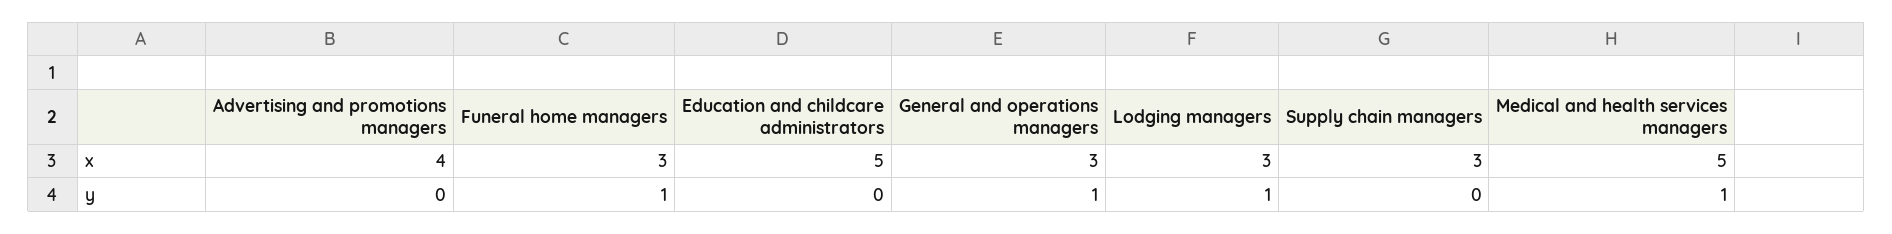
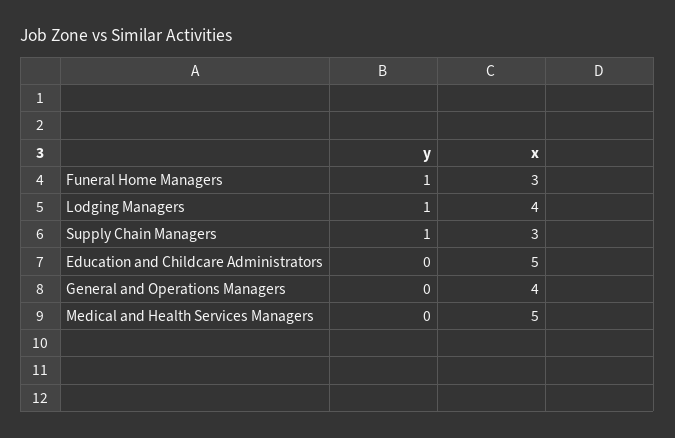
Advertising and promotions managers, x: 4 -> none
General and operations managers, x: 3 -> 4
Lodging managers, x: 3 -> 4
Advertising and promotions managers, y: 0 -> none
General and operations managers, y: 1 -> 0
Supply chain managers, y: 0 -> 1
Medical and health services managers, y: 1 -> 0

